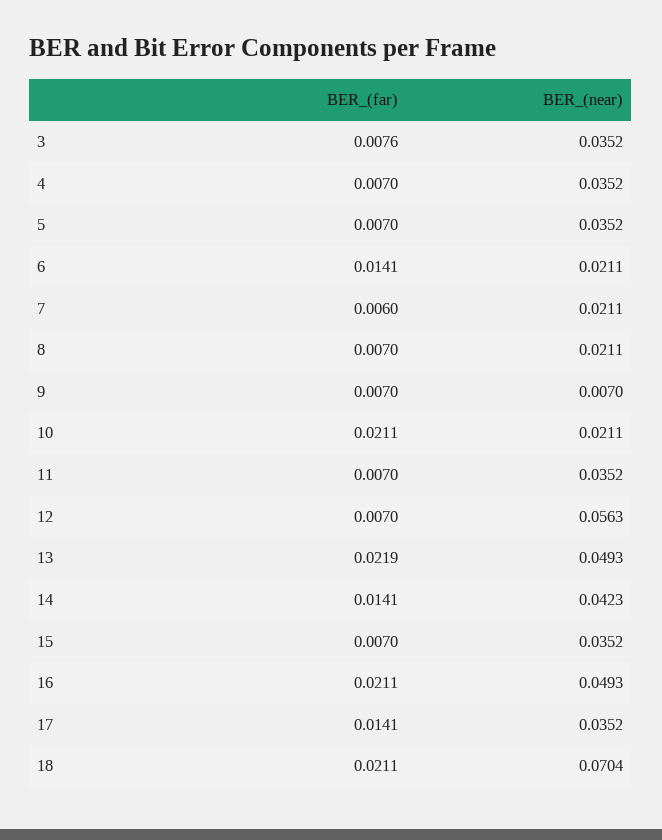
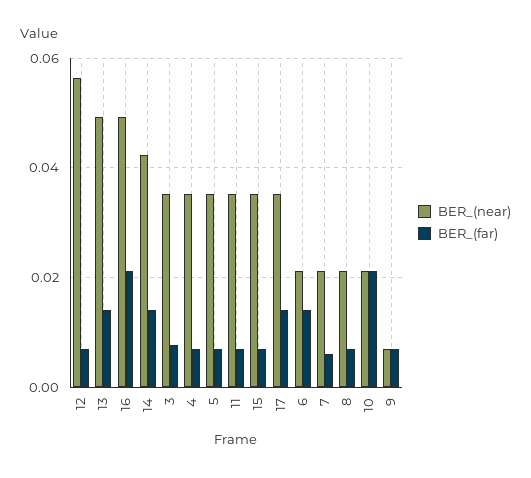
BER_(far), 13: 0.0219 -> 0.014
BER_(far), 18: 0.0211 -> none
BER_(near), 18: 0.0704 -> none

